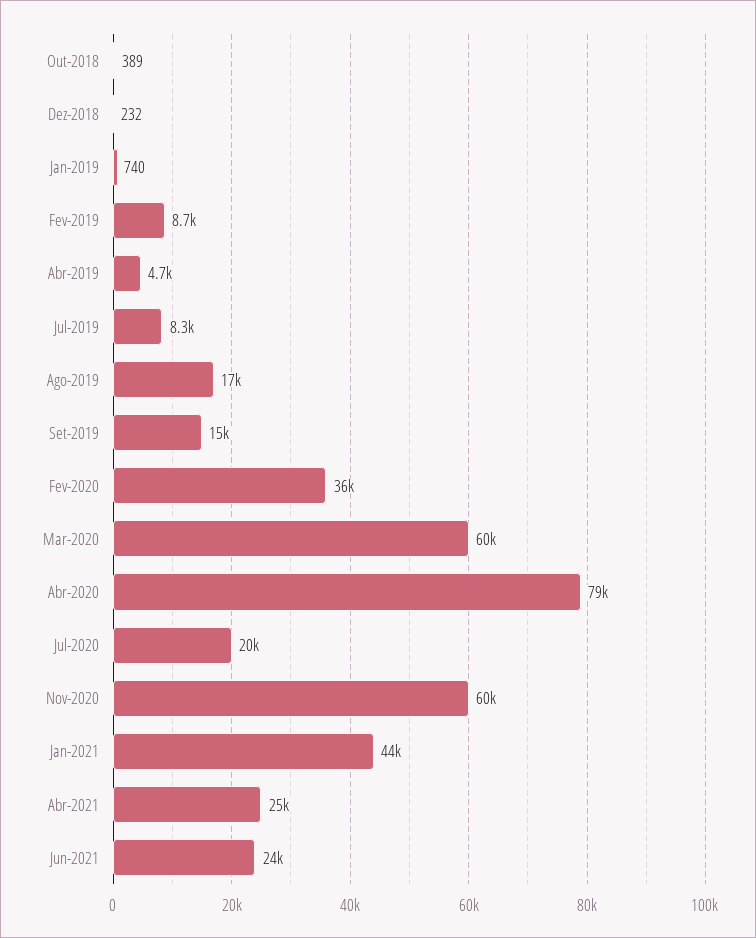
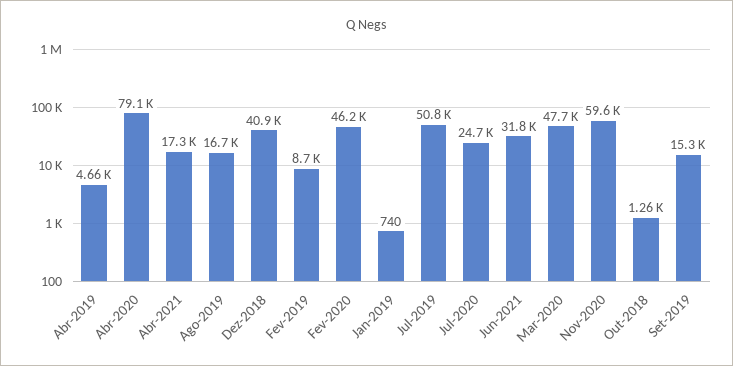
Out-2018: 389 -> 1260
Dez-2018: 232 -> 40900
Jul-2019: 8300 -> 50800
Fev-2020: 36000 -> 46200
Mar-2020: 60000 -> 47700
Jul-2020: 20000 -> 24700
Jan-2021: 44000 -> none
Abr-2021: 25000 -> 17300
Jun-2021: 24000 -> 31800

